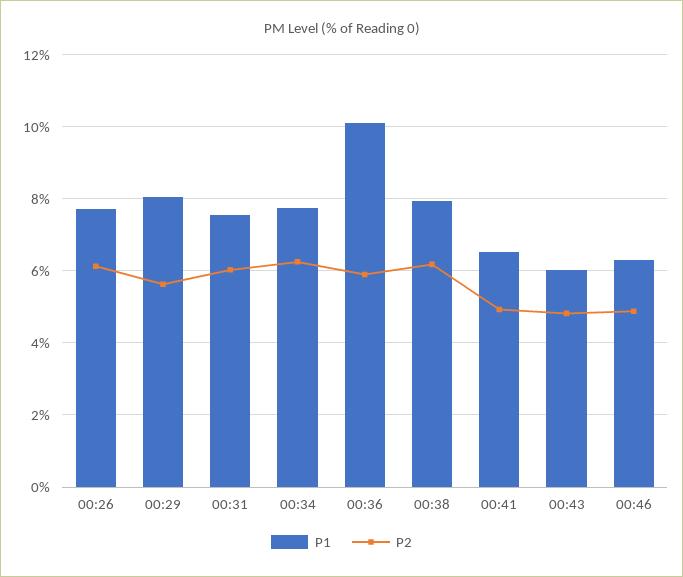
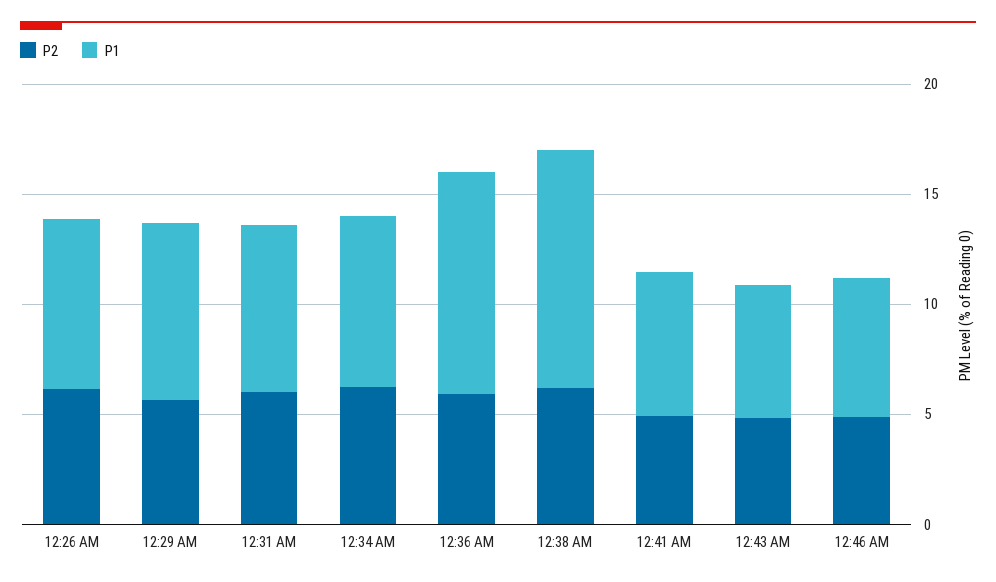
P1, 00:38: 8 -> 11

